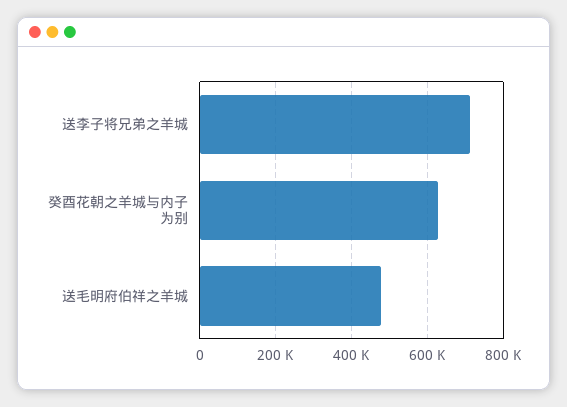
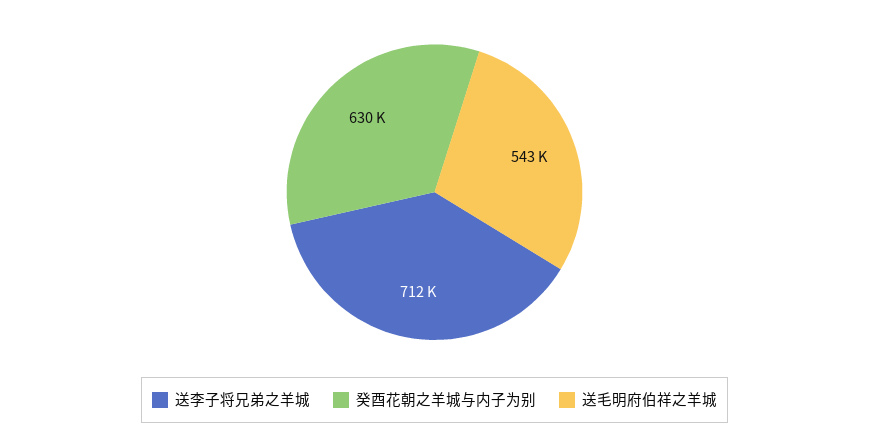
送毛明府伯祥之羊城: 480000 -> 543000

